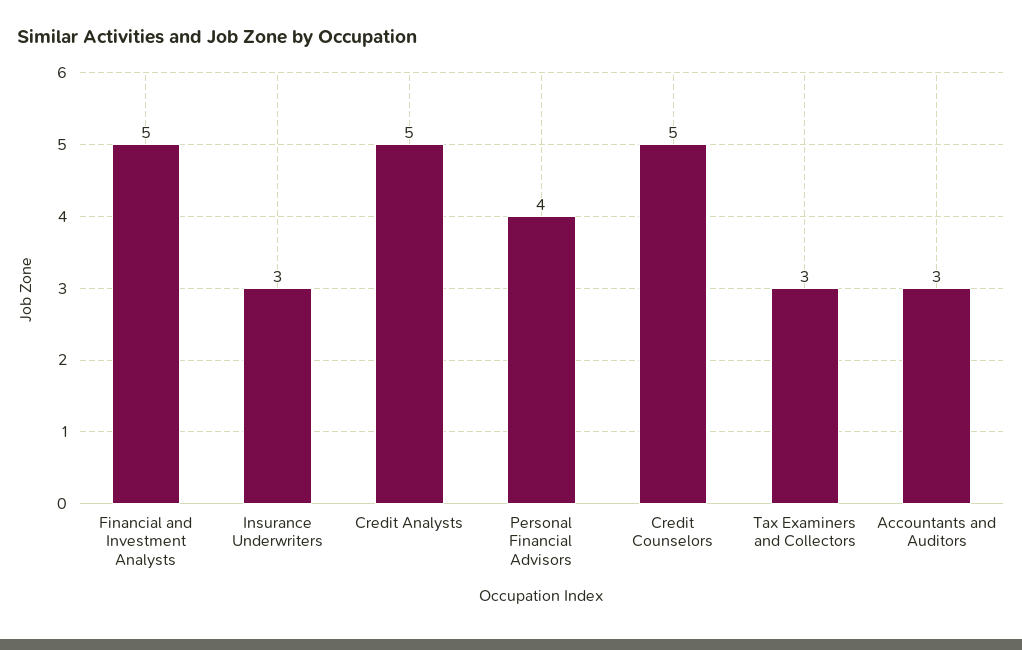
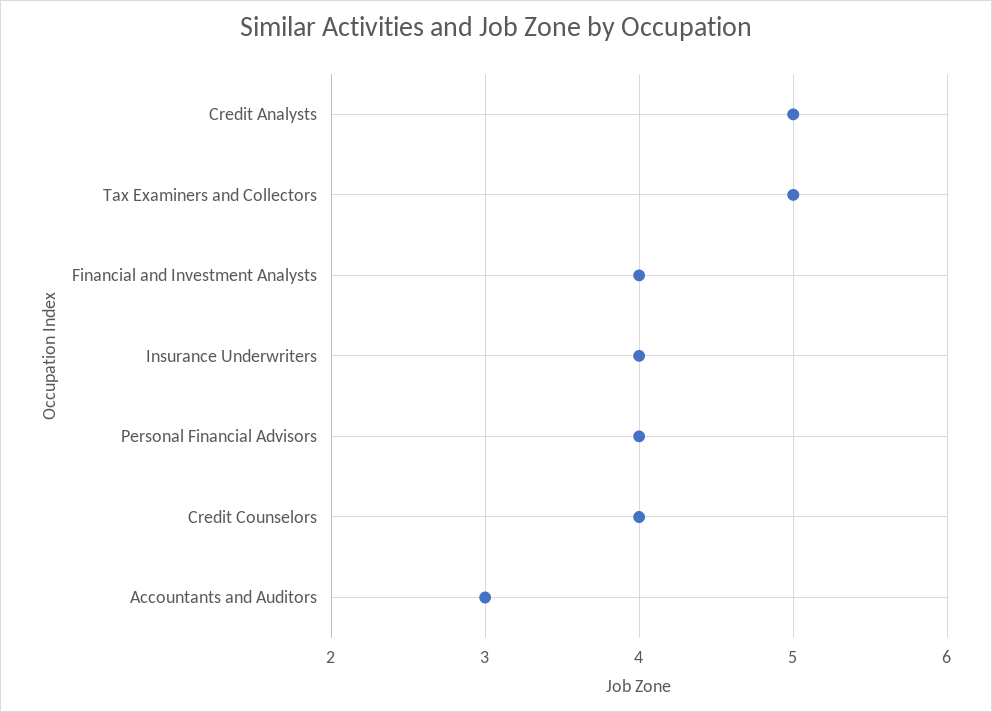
Financial and Investment Analysts: 5 -> 4
Insurance Underwriters: 3 -> 4
Credit Counselors: 5 -> 4
Tax Examiners and Collectors: 3 -> 5

